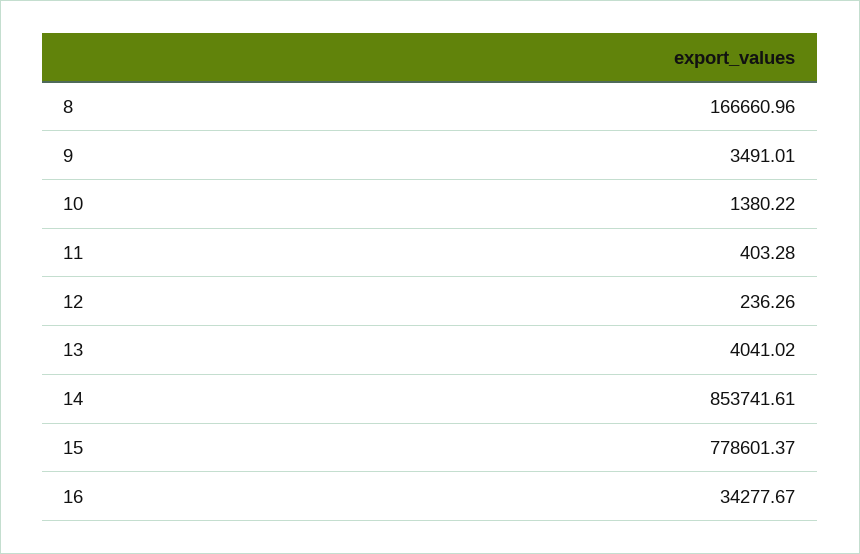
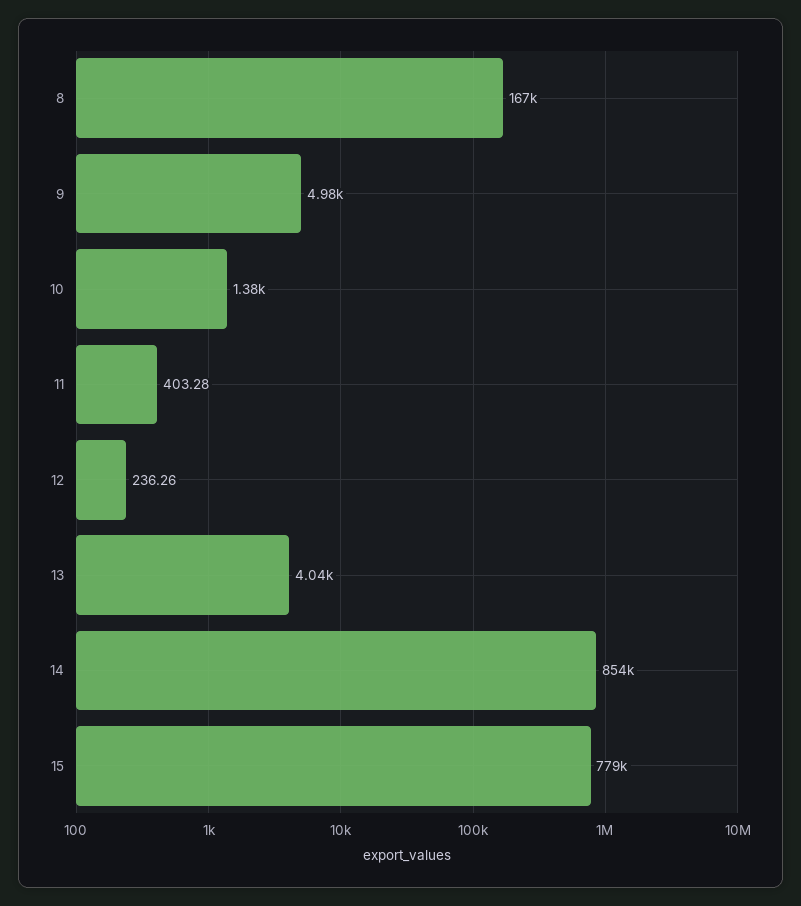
9: 3491.01 -> 4980
16: 34277.67 -> none

